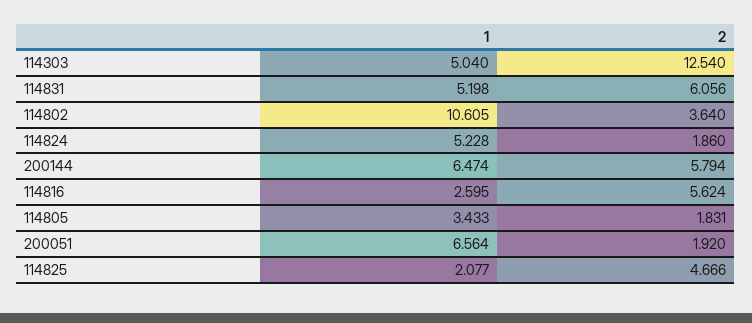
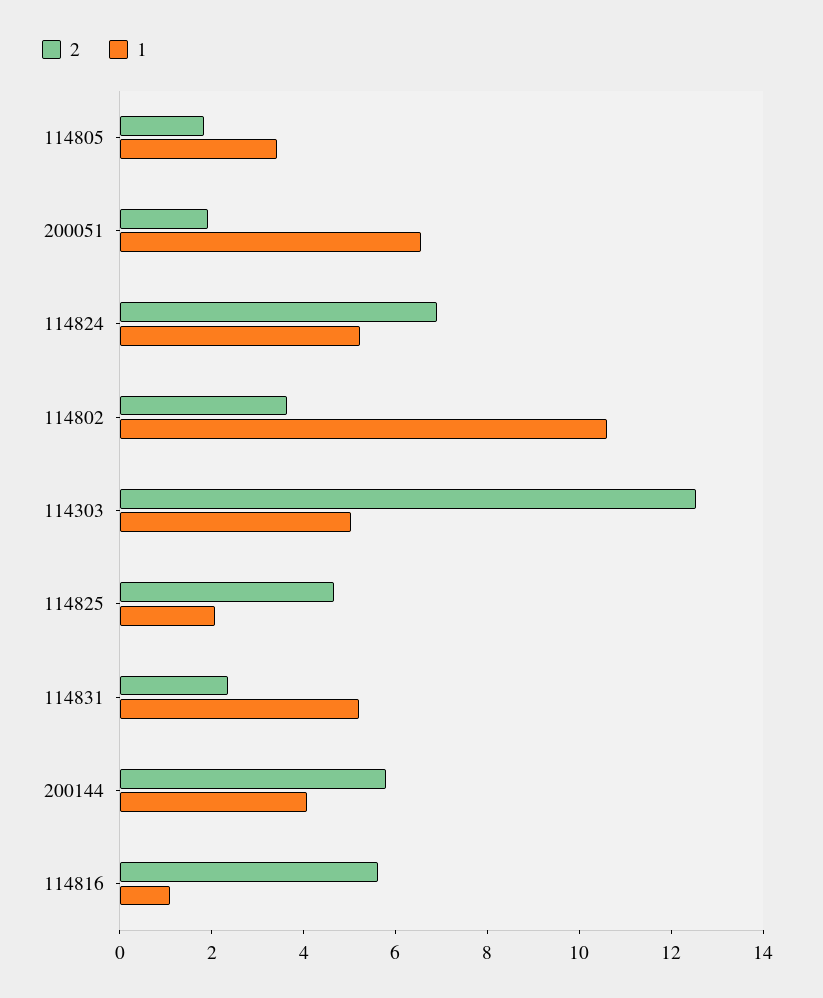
2, 114831: 6.056 -> 2.5
2, 114824: 1.86 -> 7
1, 200144: 6.474 -> 4
1, 114816: 2.595 -> 1

